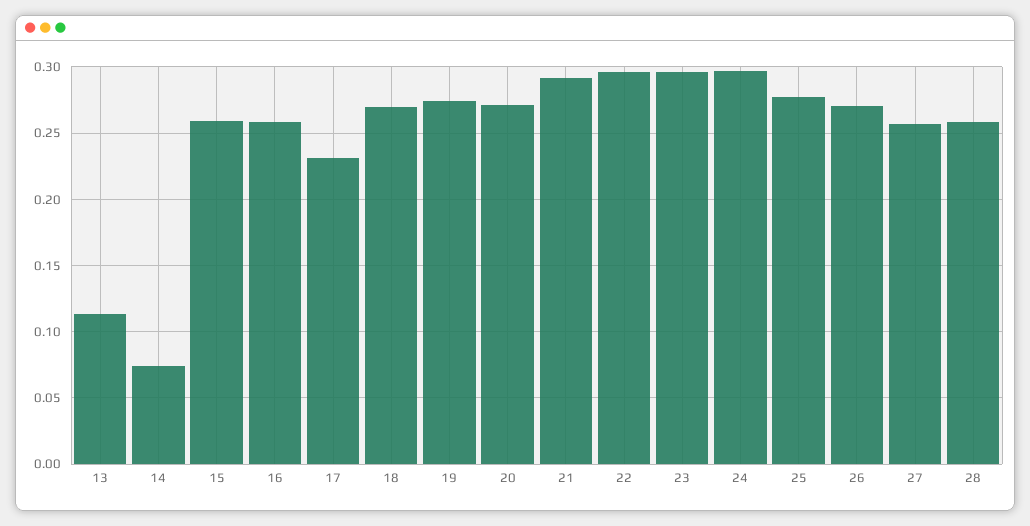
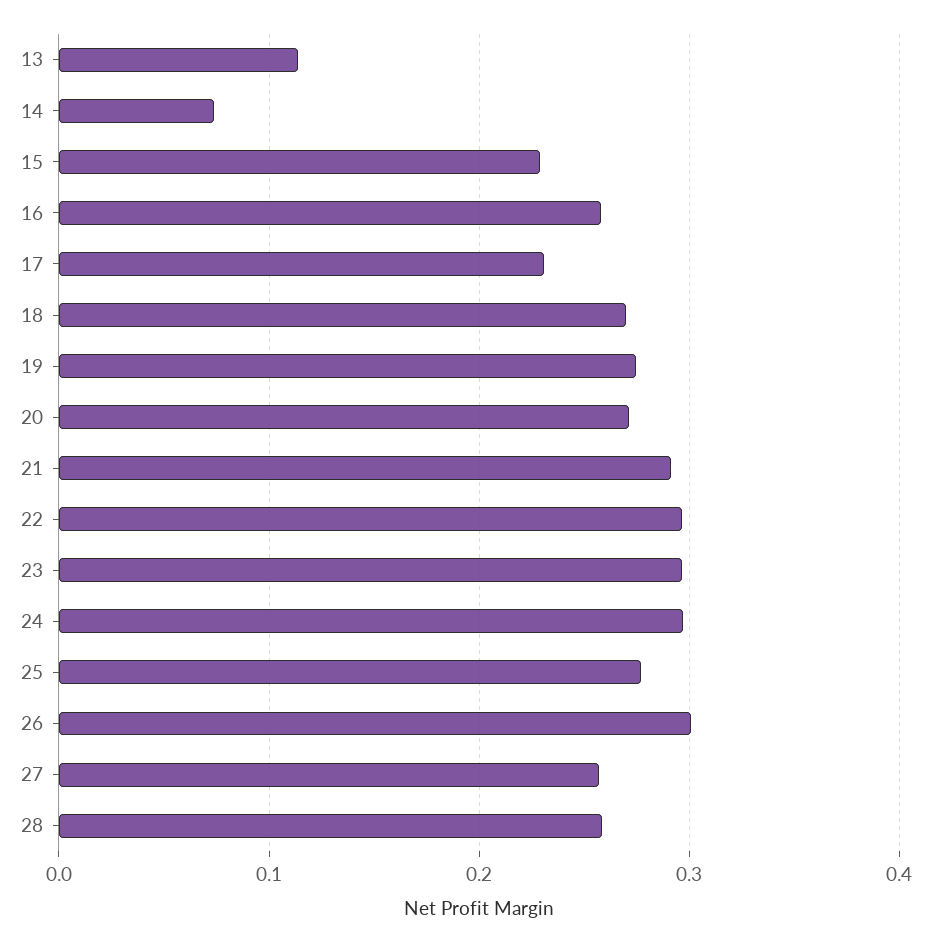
15: 0.26 -> 0.23
26: 0.27 -> 0.3

